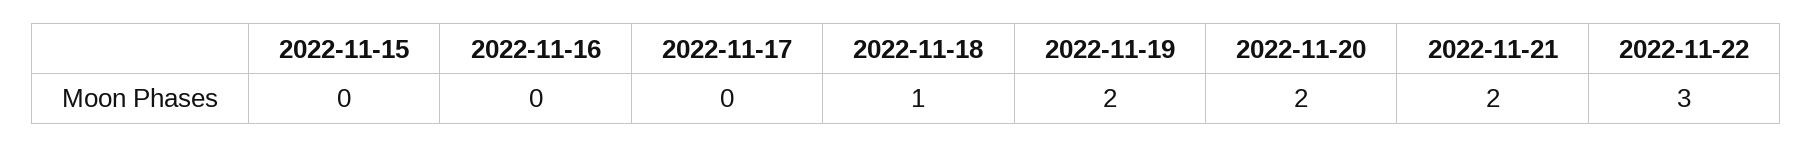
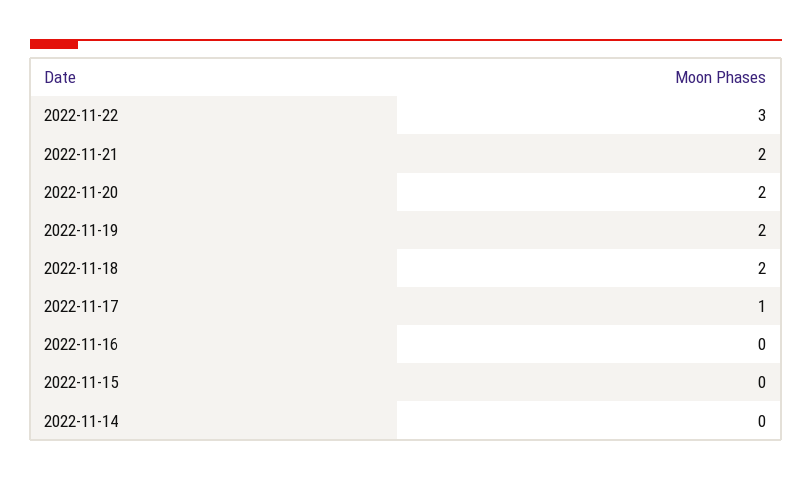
2022-11-17: 0 -> 1
2022-11-18: 1 -> 2
2022-11-14: none -> 0

